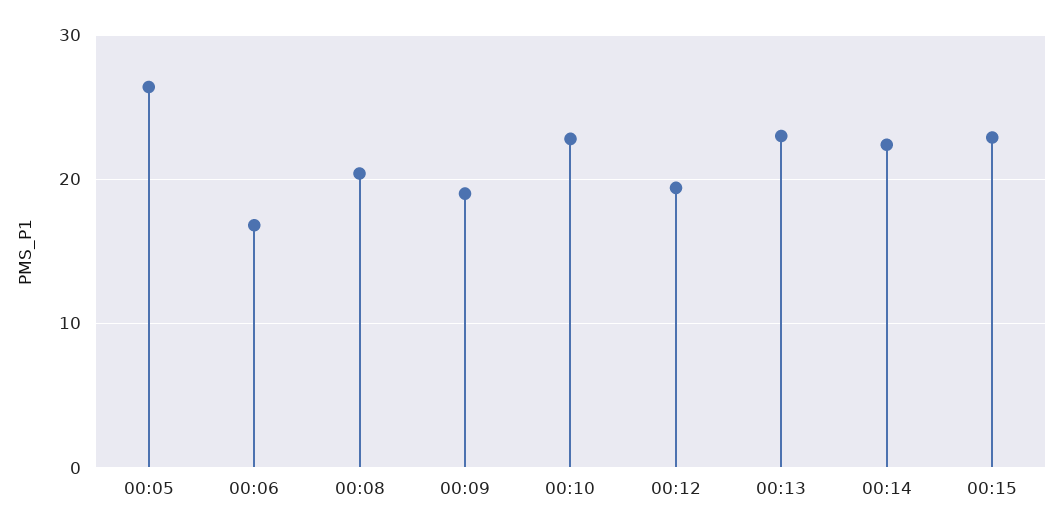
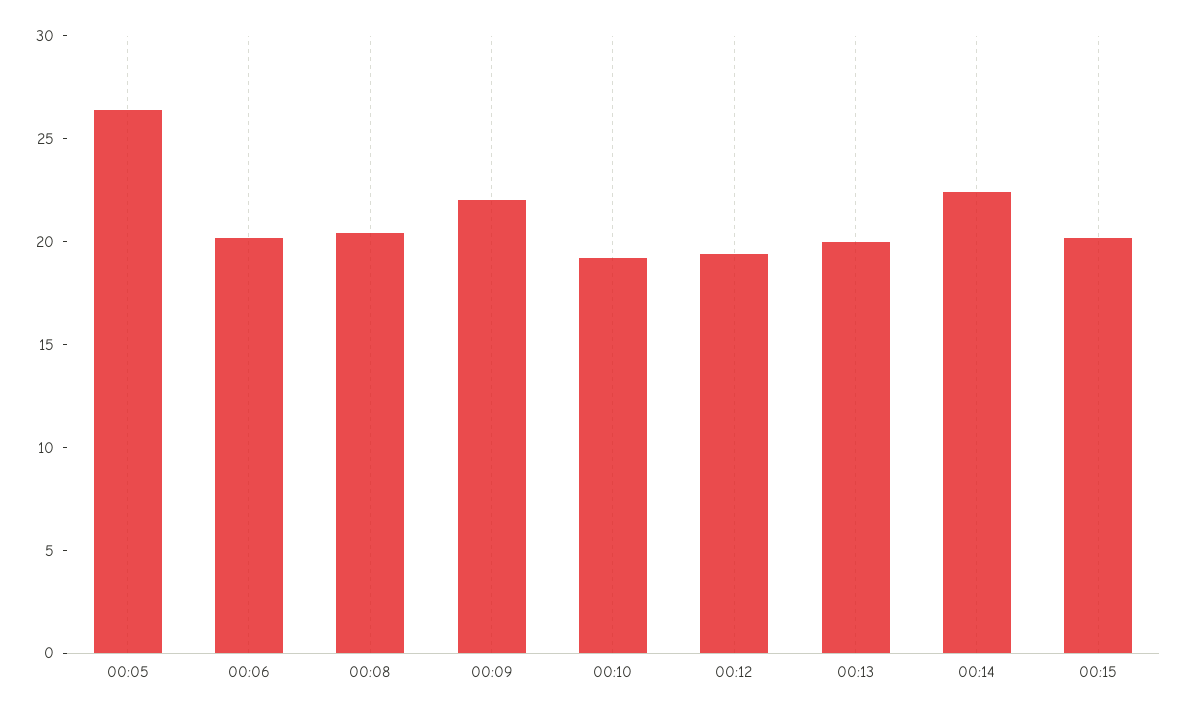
00:06: 17 -> 20
00:09: 19 -> 22
00:10: 23 -> 19
00:13: 23 -> 20
00:15: 23 -> 20

